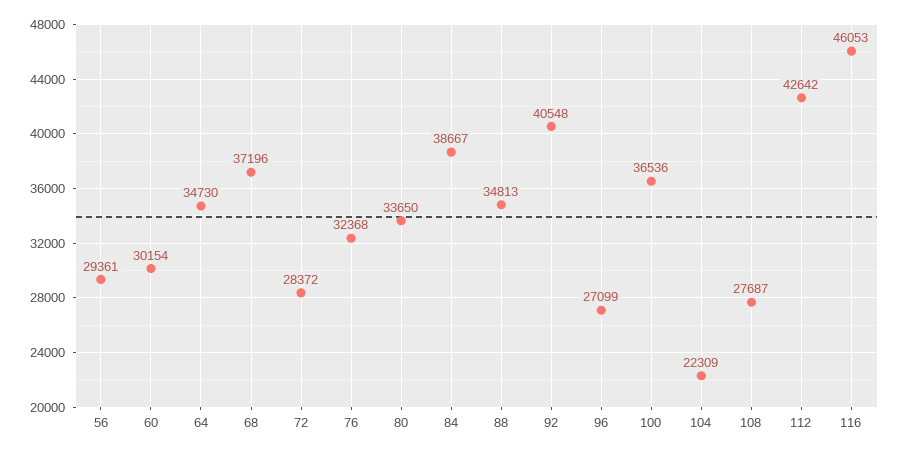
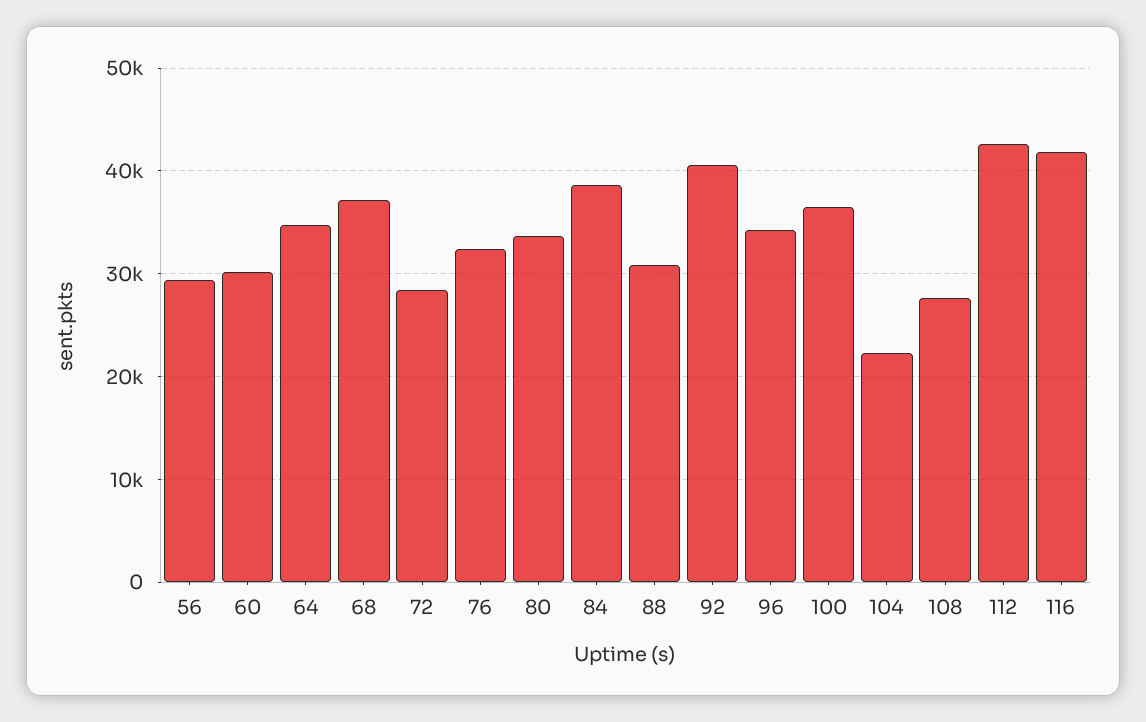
88: 34813 -> 31000
96: 27099 -> 34000
116: 46053 -> 42000

